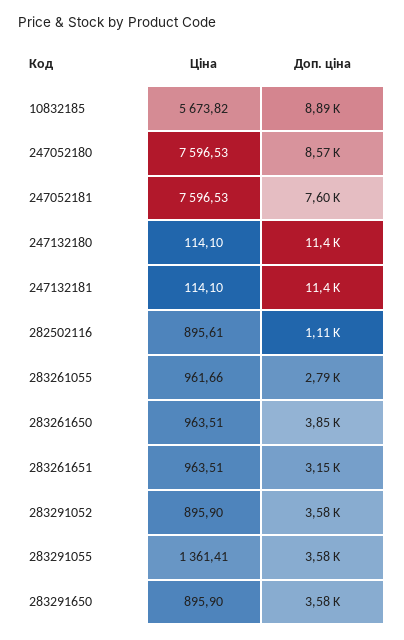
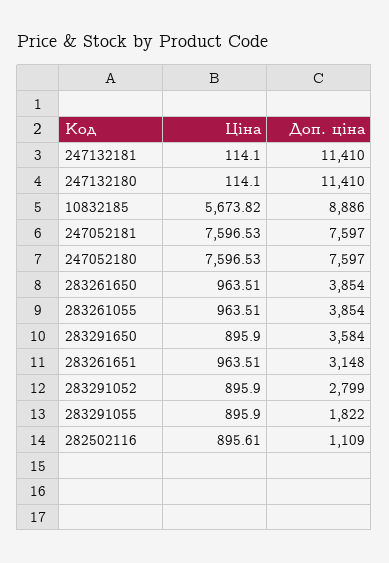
Доп. ціна, 247052180: 8570 -> 7597
Ціна, 283261055: 961.66 -> 963.51
Доп. ціна, 283261055: 2790 -> 3854
Доп. ціна, 283291052: 3580 -> 2799
Ціна, 283291055: 1361.41 -> 895.9
Доп. ціна, 283291055: 3580 -> 1822

